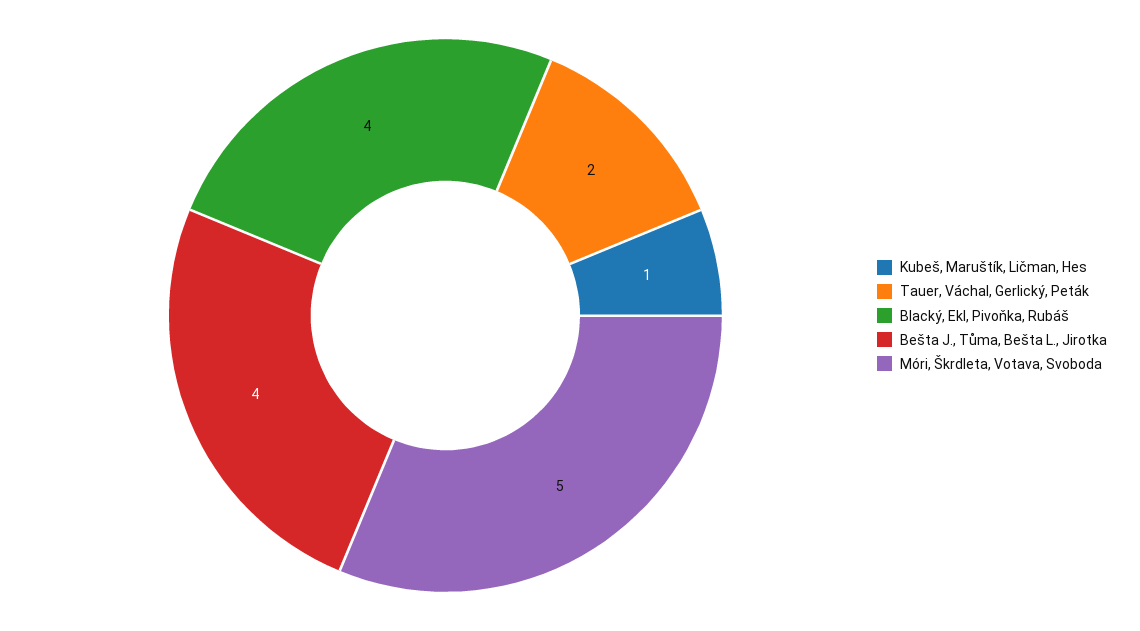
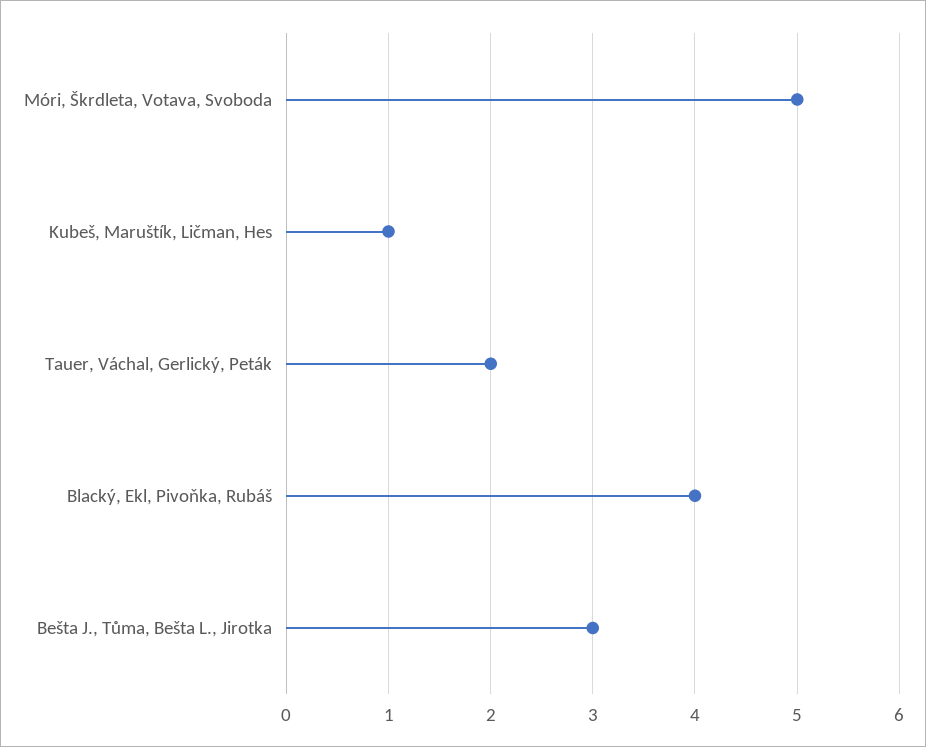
Bešta J., Tůma, Bešta L., Jirotka: 4 -> 3

